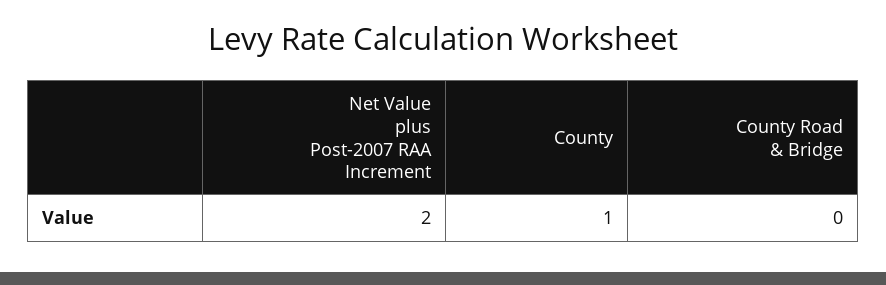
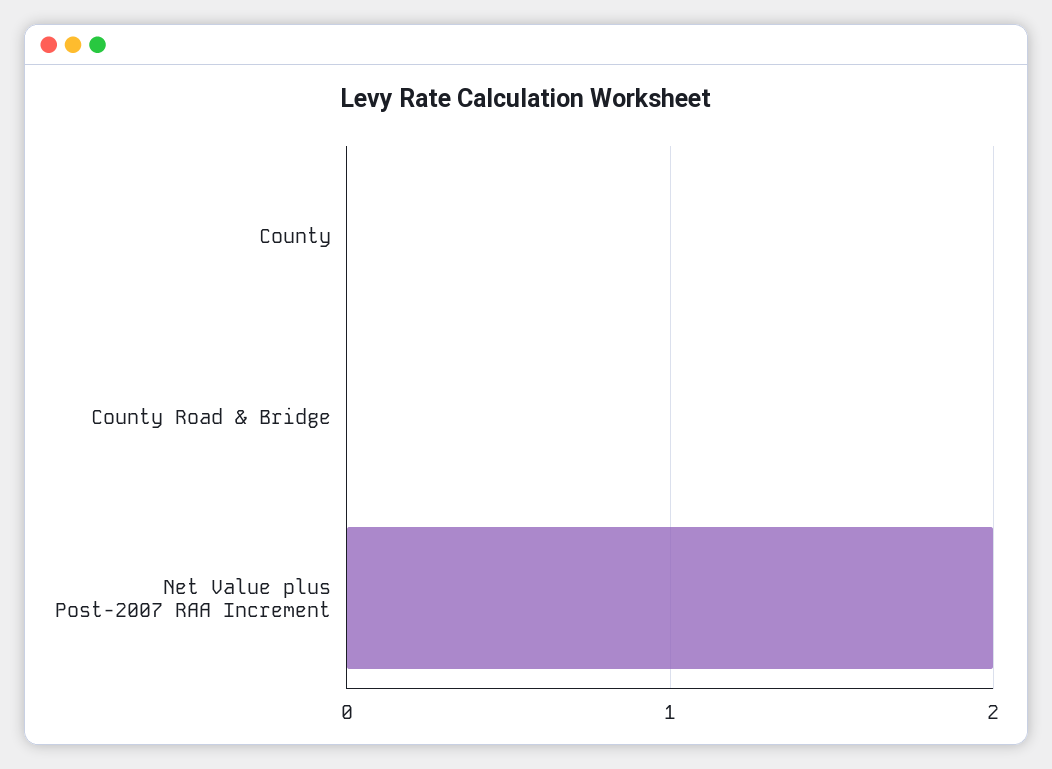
County: 1 -> 0

